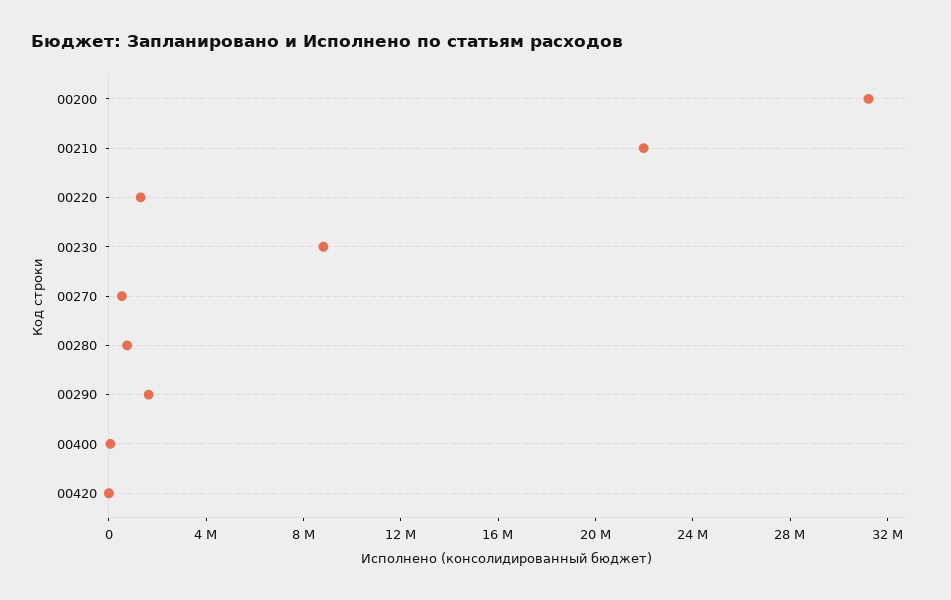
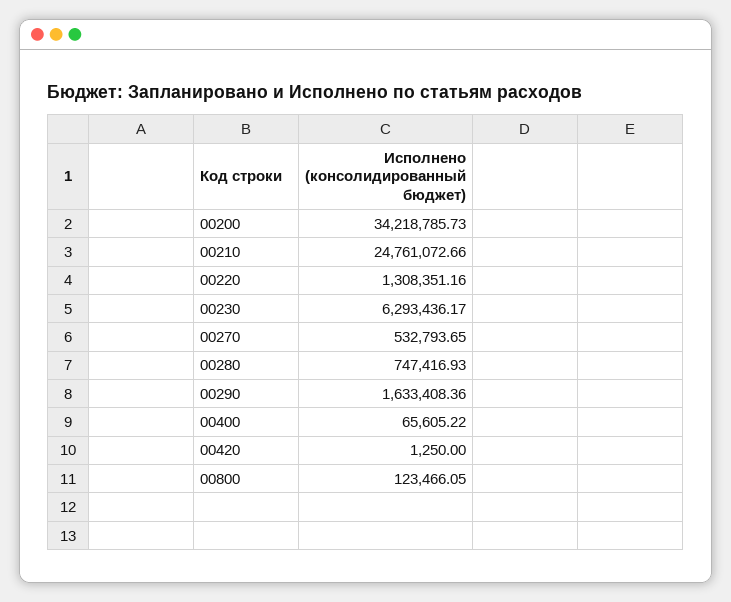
00200: 31000000 -> 34218785.73
00210: 22000000 -> 24761072.66
00230: 9000000 -> 6293436.17
00800: none -> 123466.05

